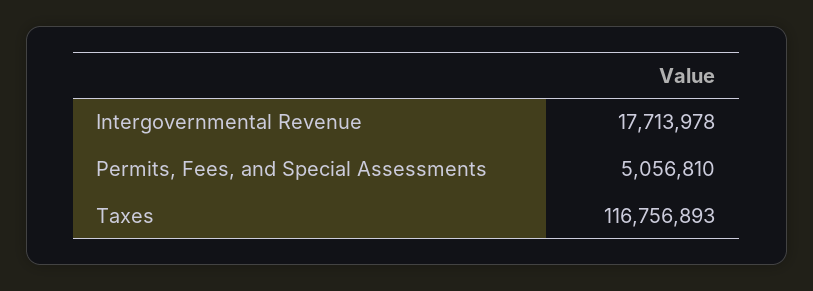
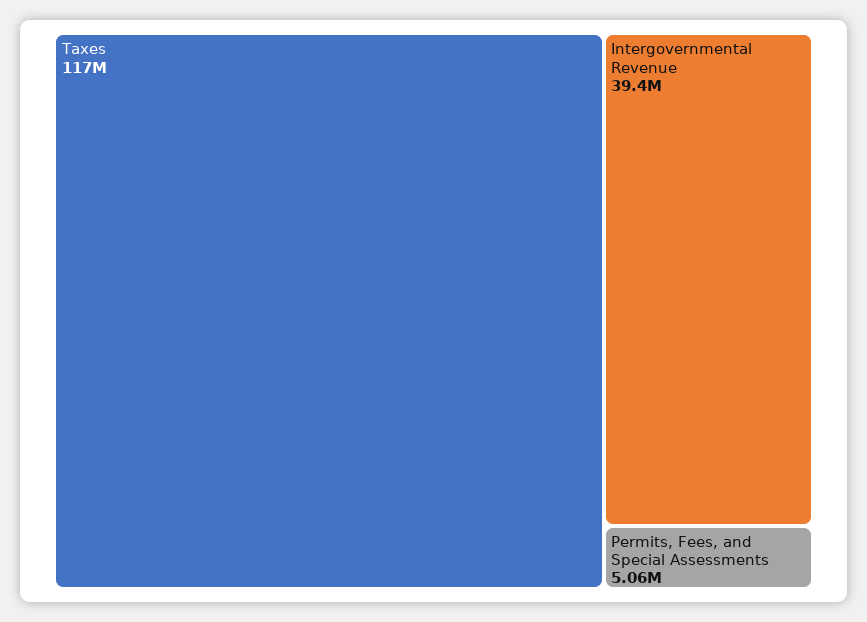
Intergovernmental Revenue: 17713978 -> 39400000

